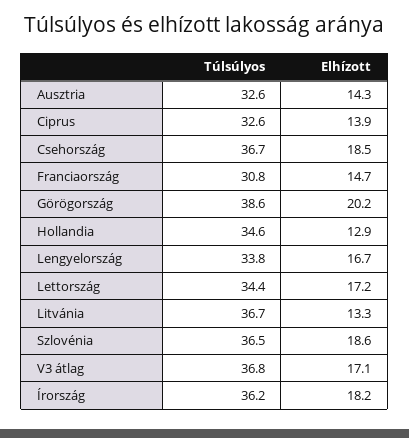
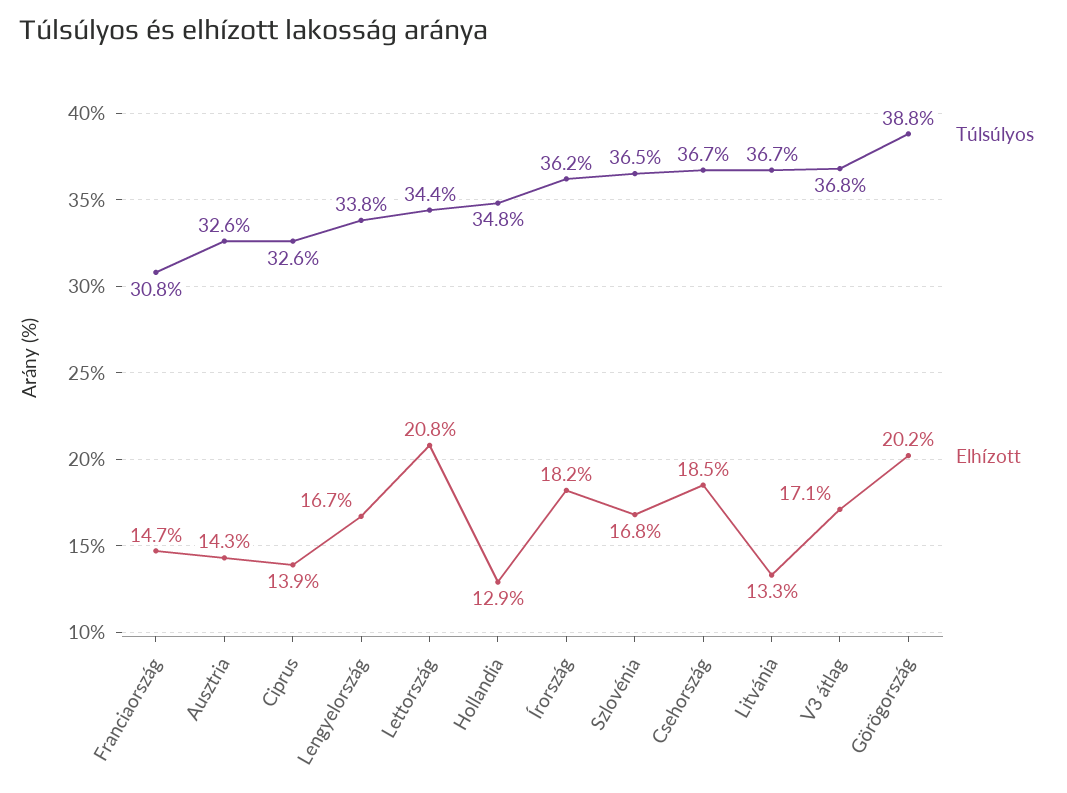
Túlsúlyos, Görögország: 38.6 -> 38.8
Túlsúlyos, Hollandia: 34.6 -> 34.8
Elhízott, Lettország: 17.2 -> 20.8
Elhízott, Szlovénia: 18.6 -> 16.8

